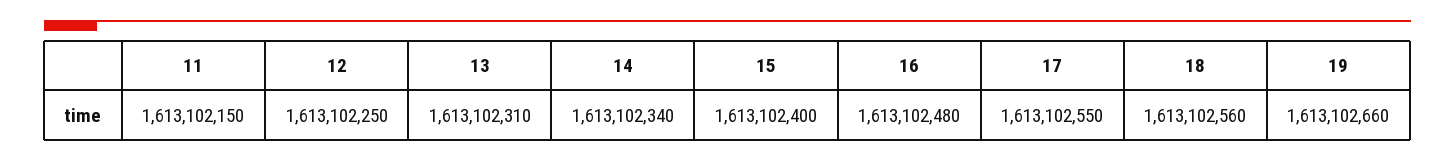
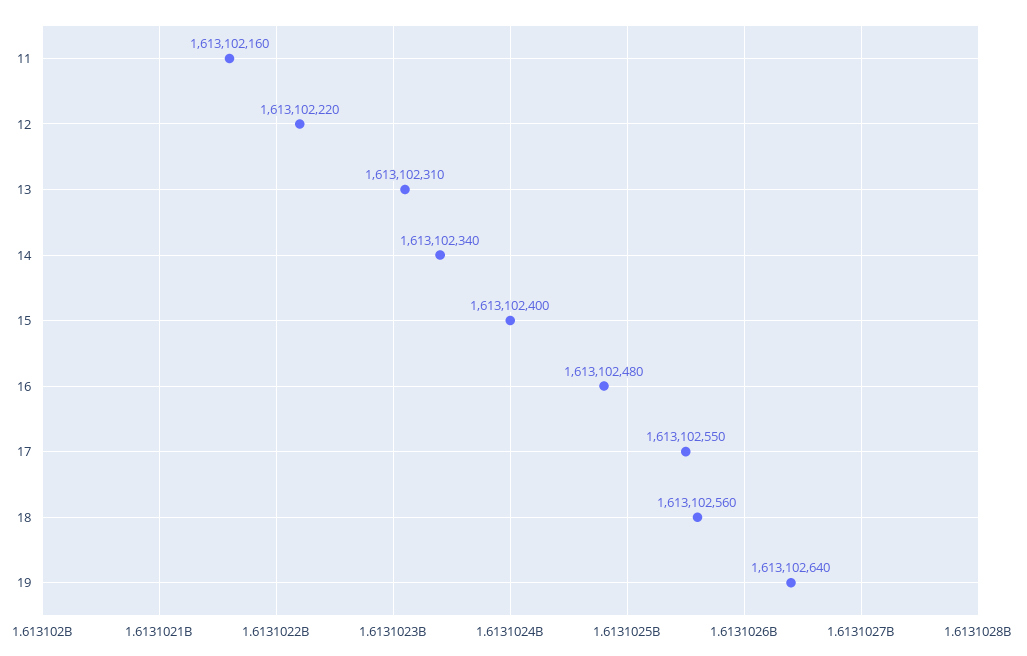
11: 1613102150 -> 1613102160
12: 1613102250 -> 1613102220
19: 1613102660 -> 1613102640

